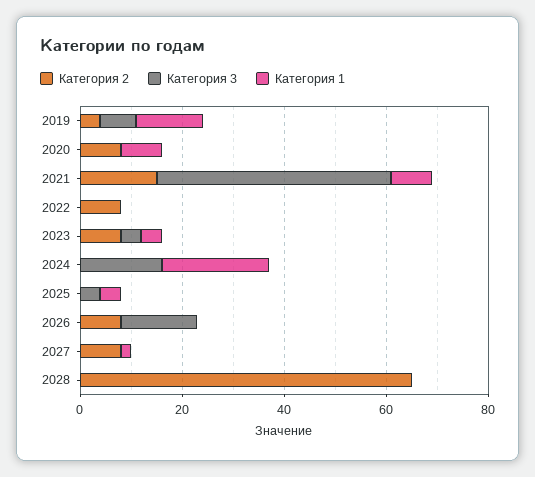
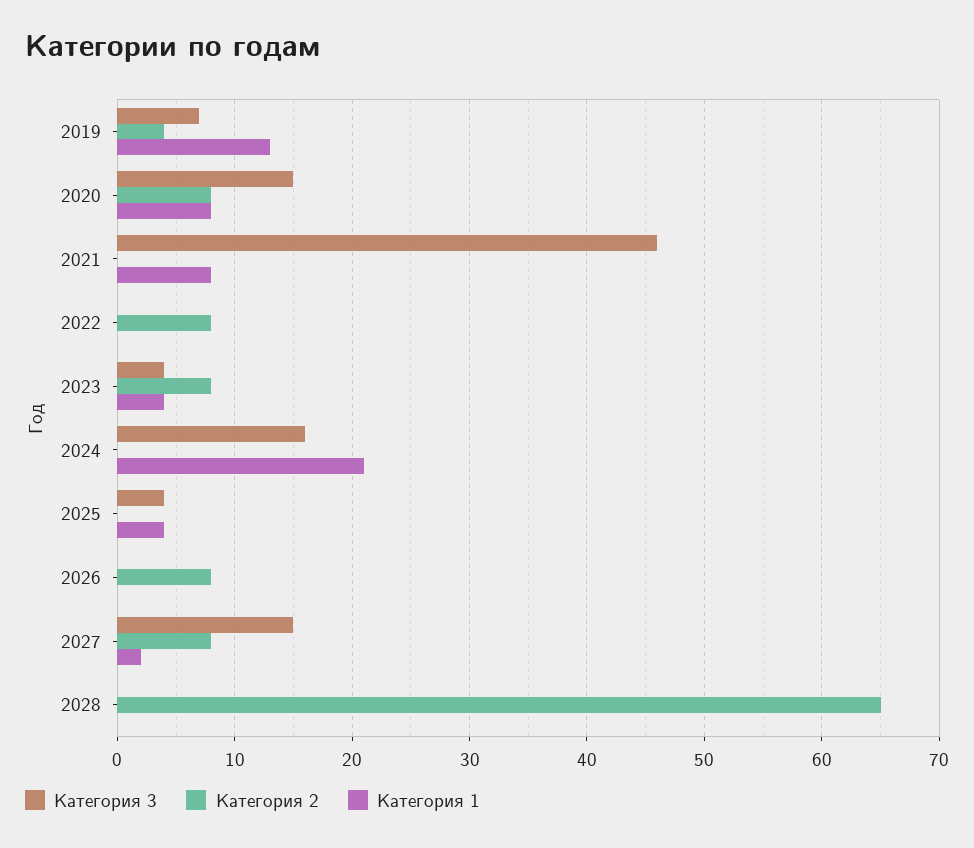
Категория 3, 2020: 0 -> 15
Категория 2, 2021: 15 -> 0
Категория 3, 2026: 15 -> 0
Категория 3, 2027: 0 -> 15

